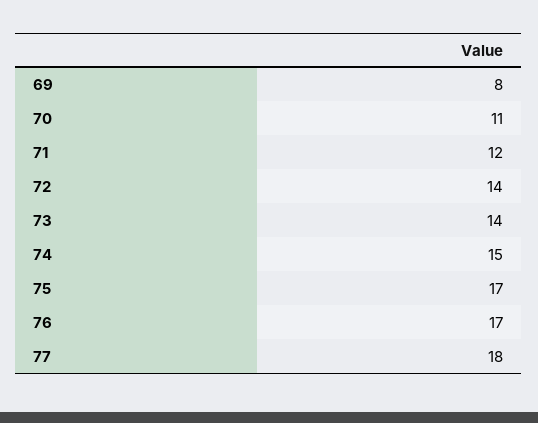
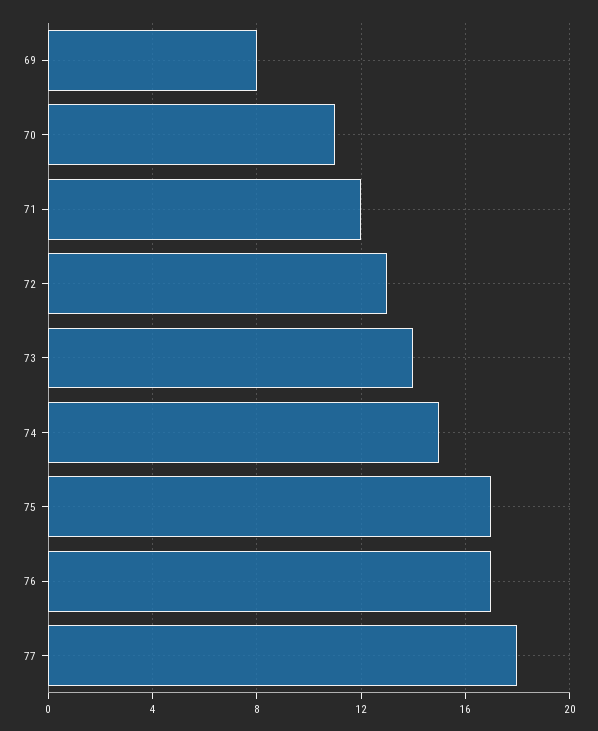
72: 14 -> 13

